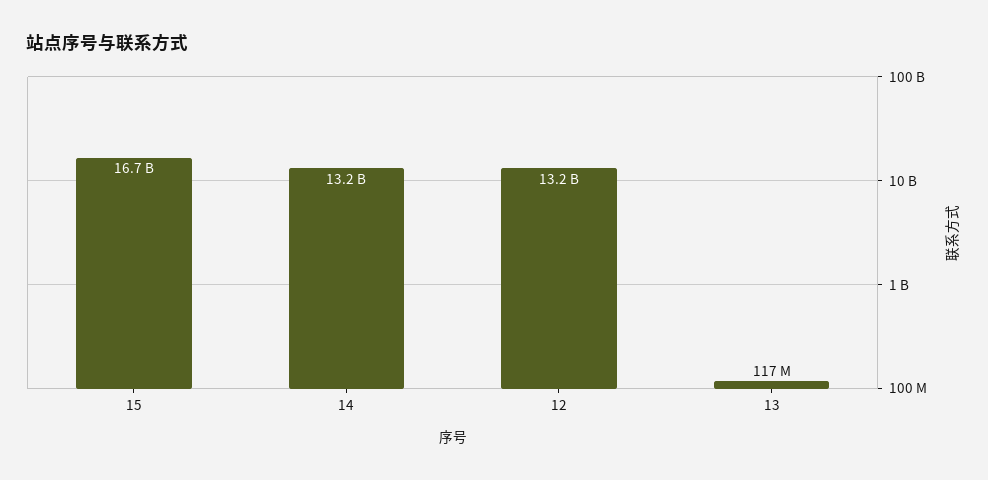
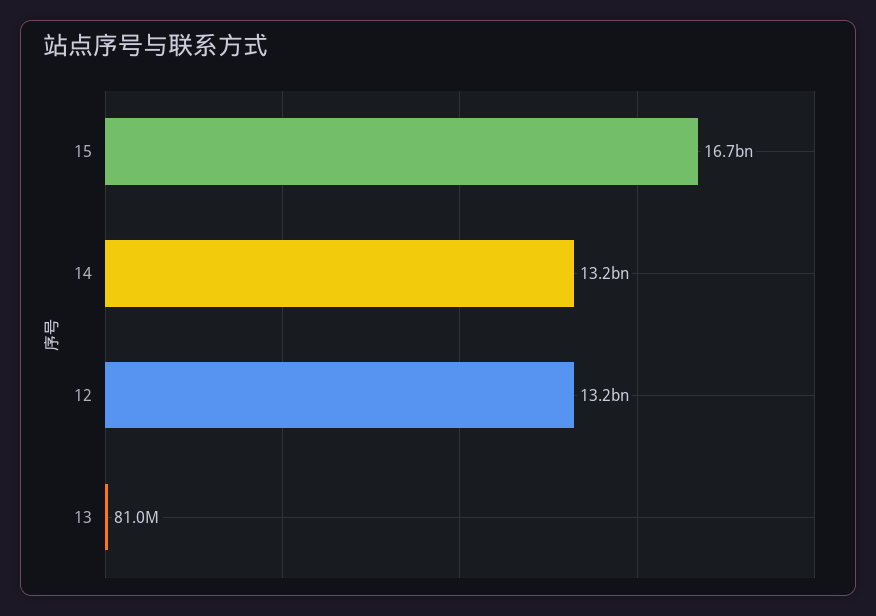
13: 117000000 -> 81000000

